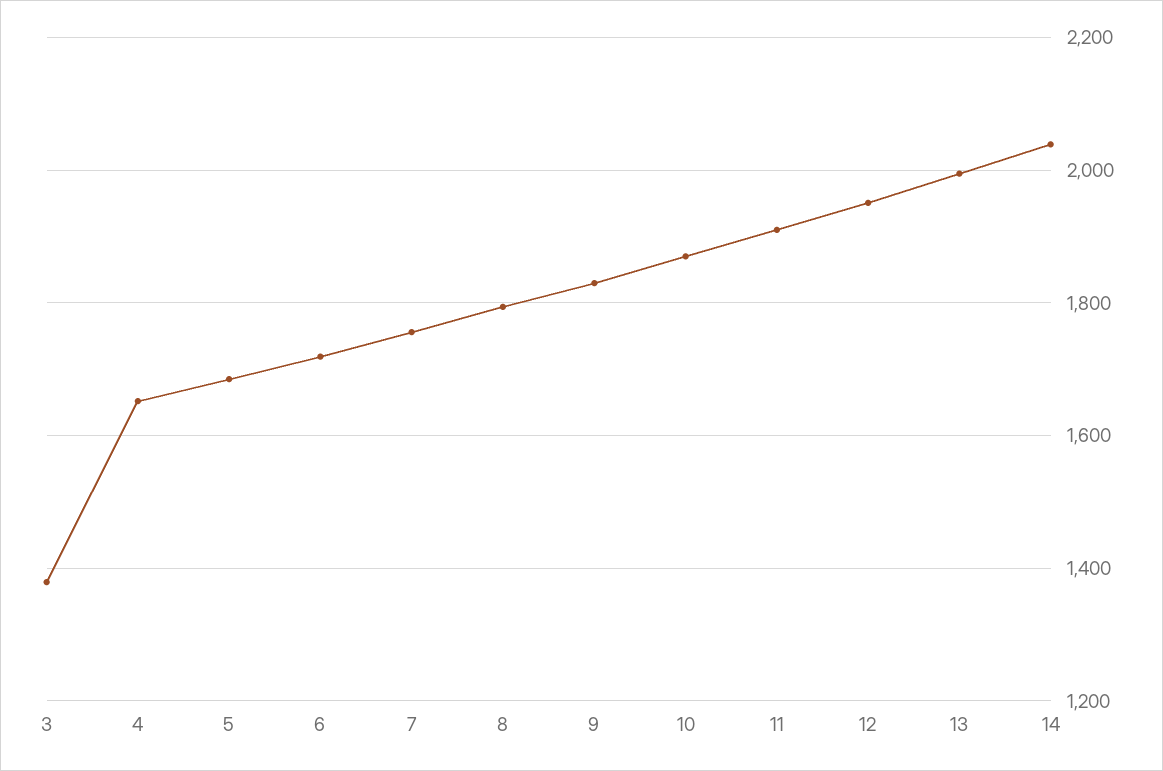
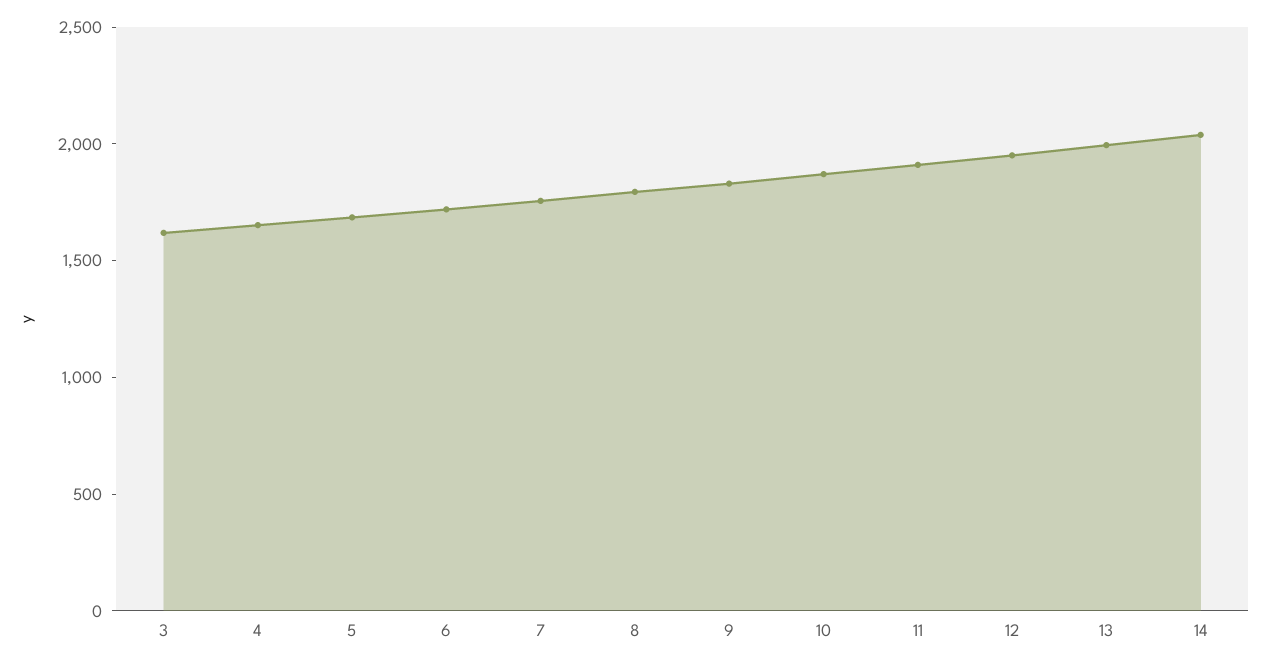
3: 1380 -> 1600

